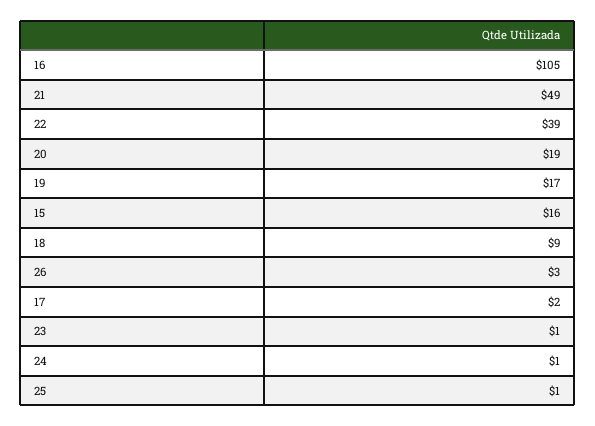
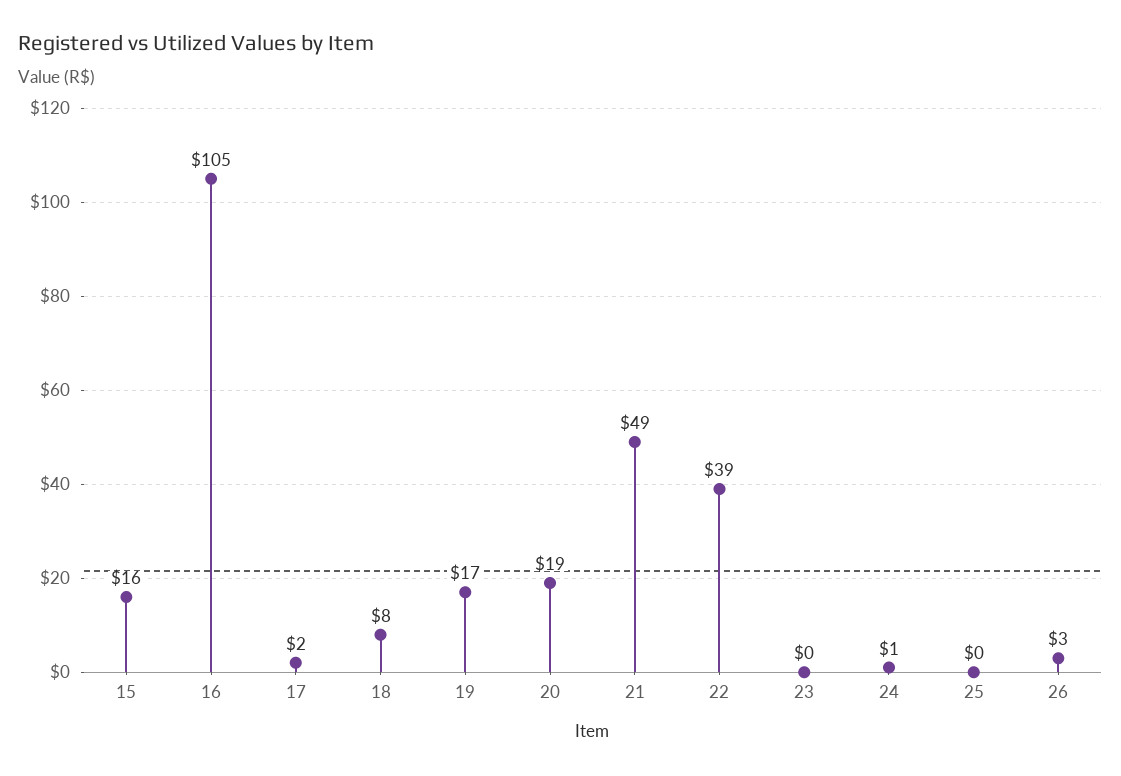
18: 9 -> 8
23: 1 -> 0
25: 1 -> 0

